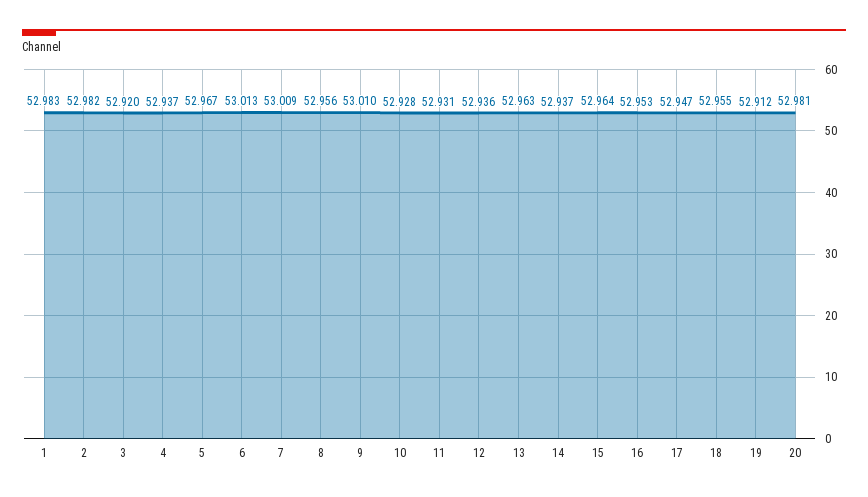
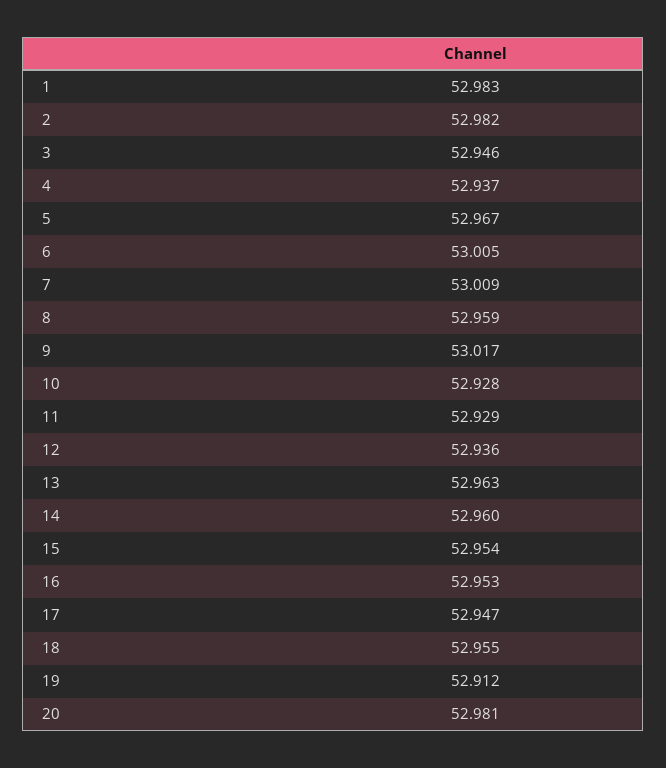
3: 52.92 -> 52.946
6: 53.013 -> 53.005
8: 52.956 -> 52.959
9: 53.01 -> 53.017
11: 52.931 -> 52.929
14: 52.937 -> 52.96
15: 52.964 -> 52.954

